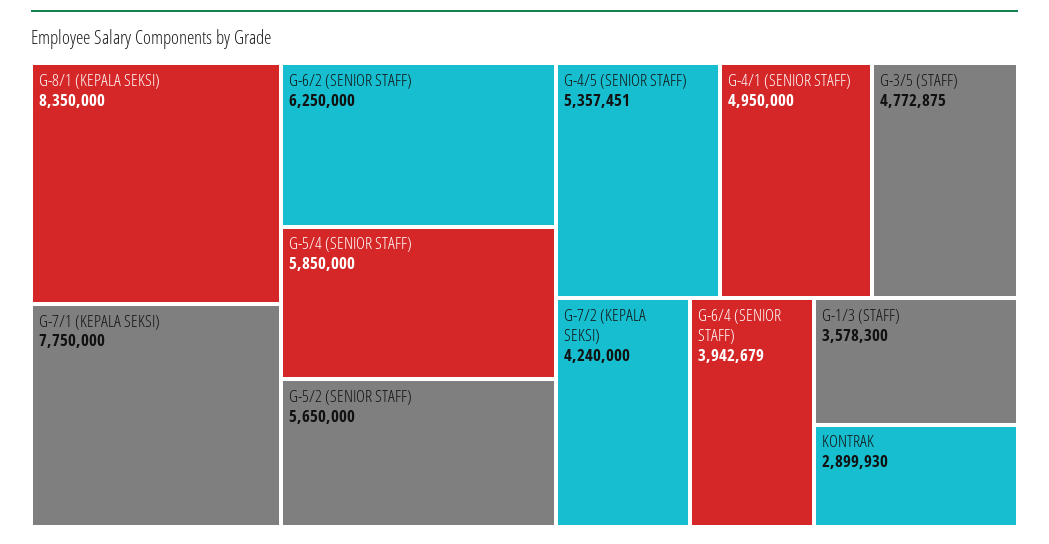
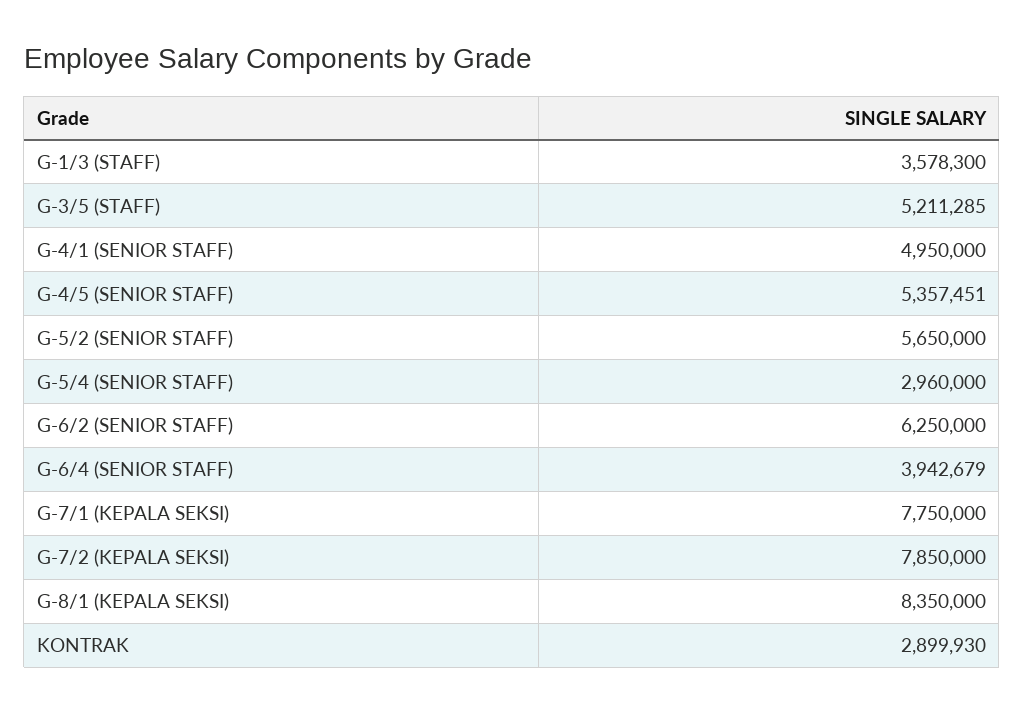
G-5/4 (SENIOR STAFF): 5850000 -> 2960000
G-3/5 (STAFF): 4772875 -> 5211285
G-7/2 (KEPALA SEKSI): 4240000 -> 7850000

